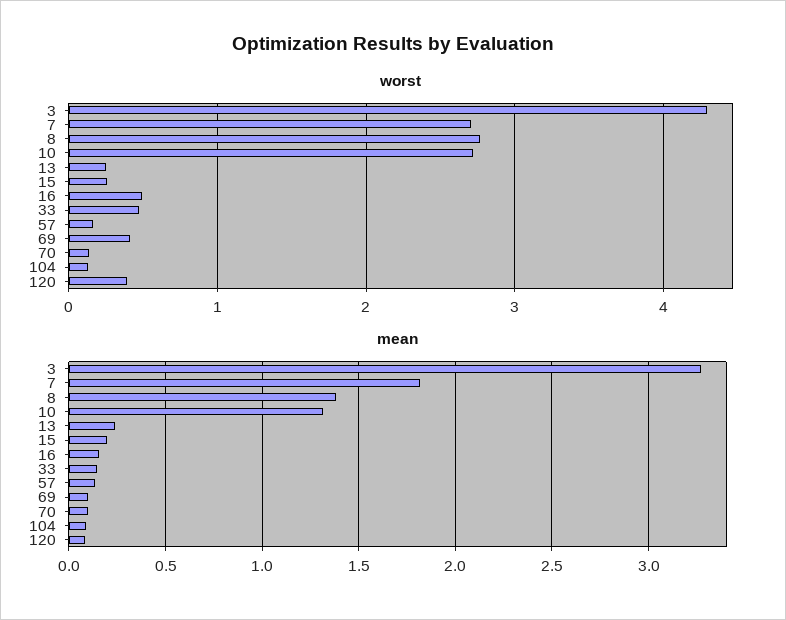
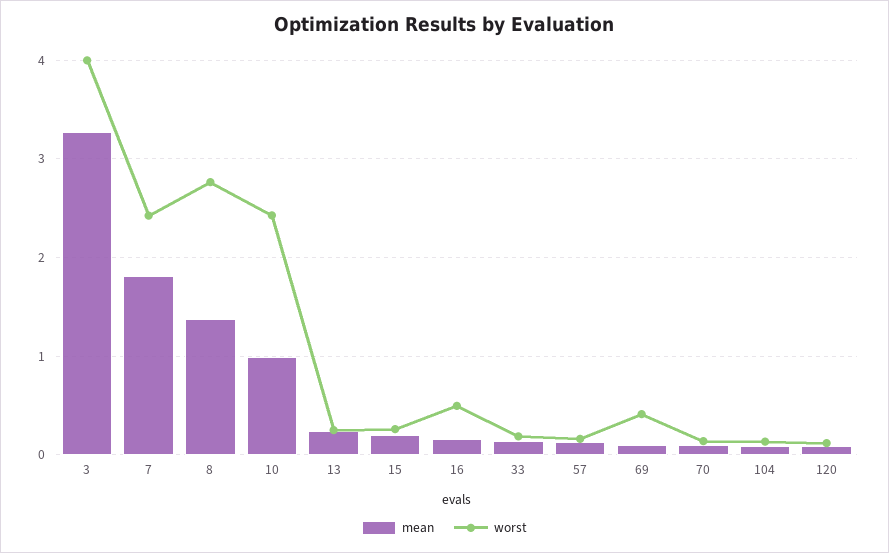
worst, 3: 4.3 -> 4
worst, 7: 2.7 -> 2.4
worst, 10: 2.7 -> 2.4
worst, 33: 0.5 -> 0.2
worst, 120: 0.4 -> 0.1
mean, 10: 1.3 -> 1

